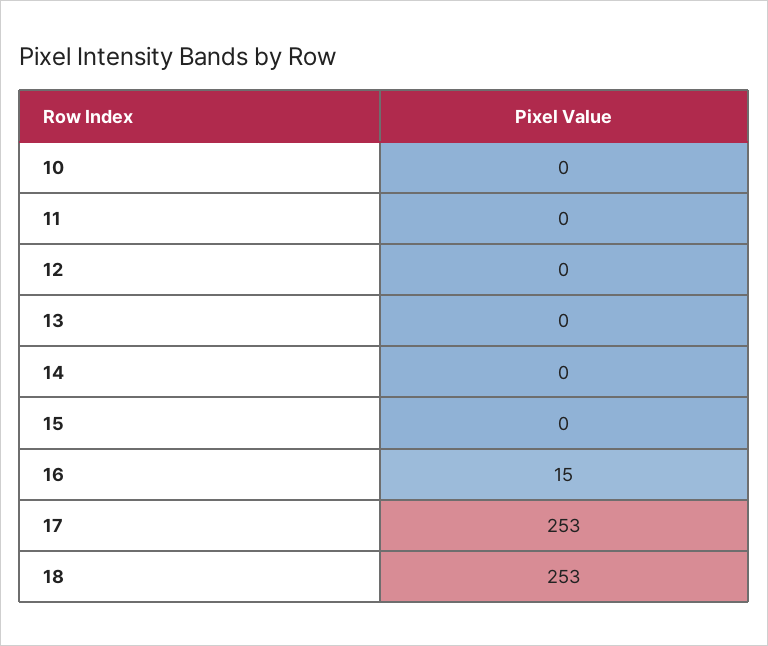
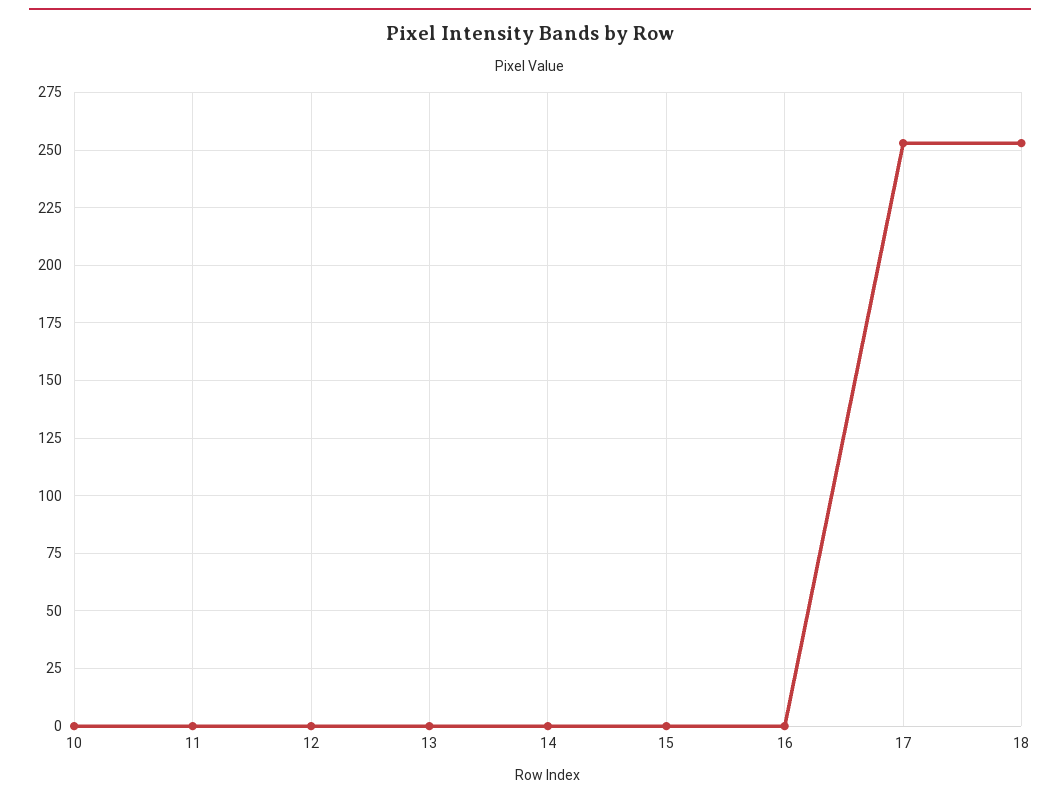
16: 15 -> 0

